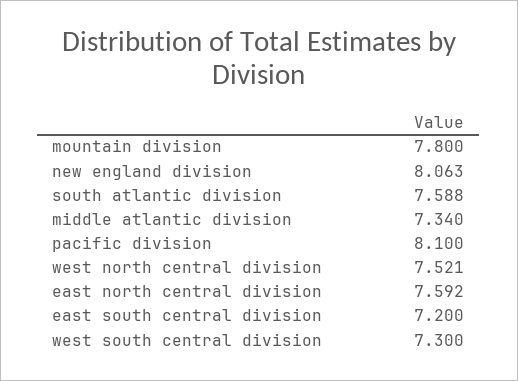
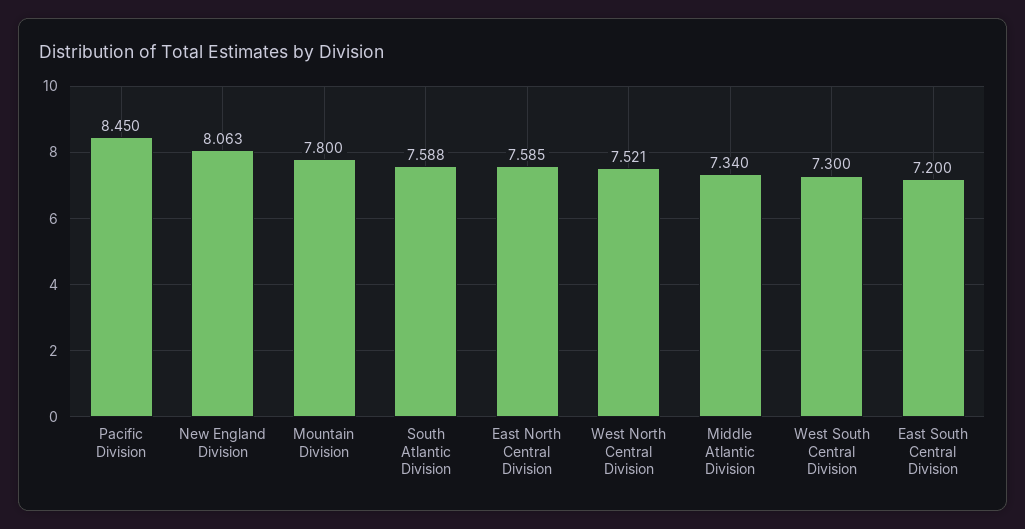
pacific division: 8.1 -> 8.45
east north central division: 7.592 -> 7.585

